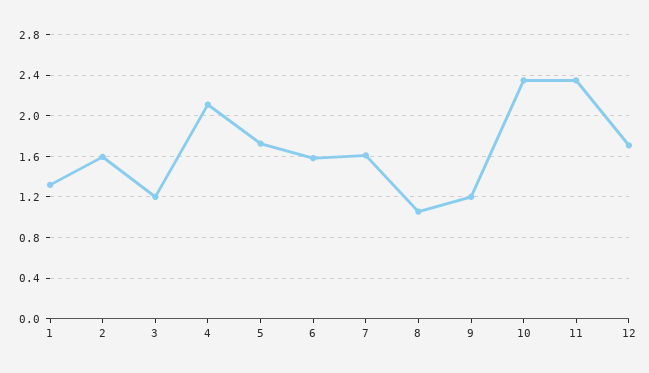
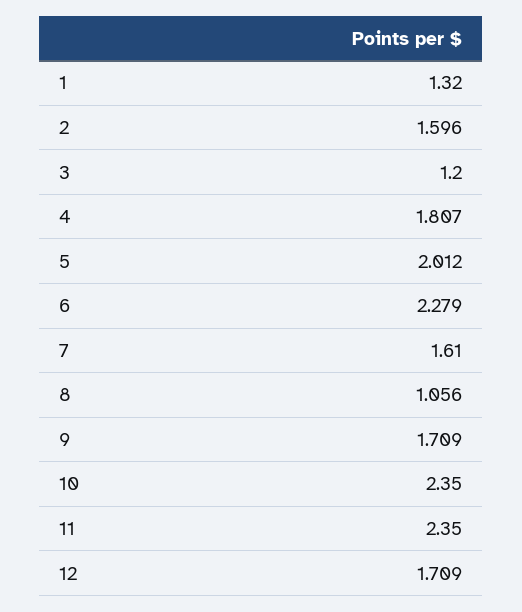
4: 2.1 -> 1.807
5: 1.7 -> 2.012
6: 1.6 -> 2.279
9: 1.2 -> 1.709

